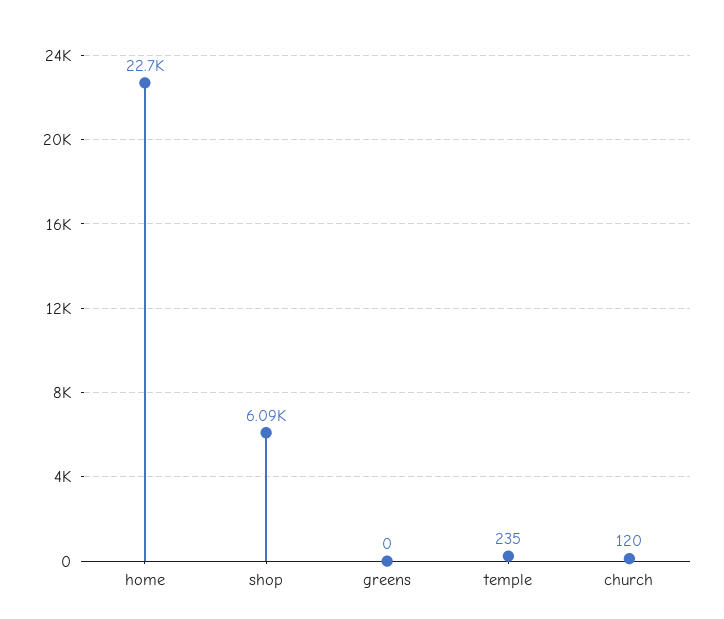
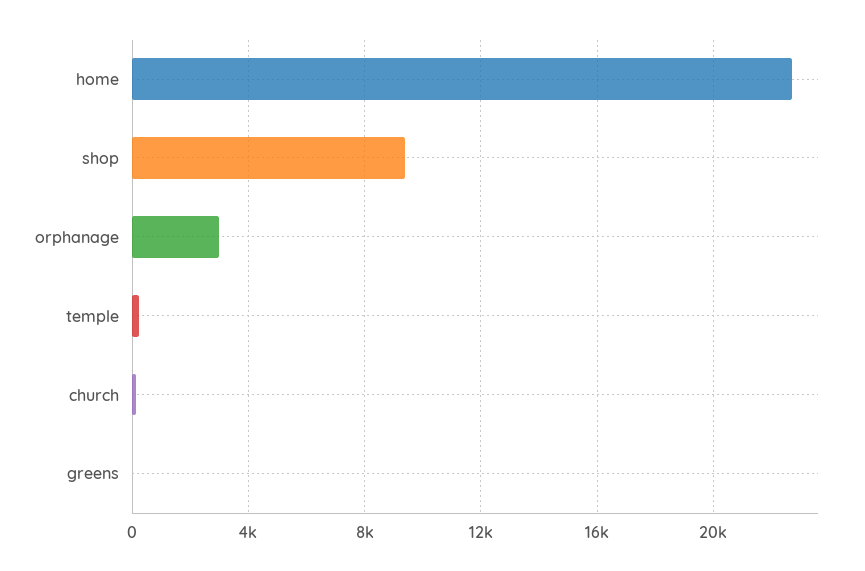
shop: 6090 -> 9500
orphanage: none -> 3000

